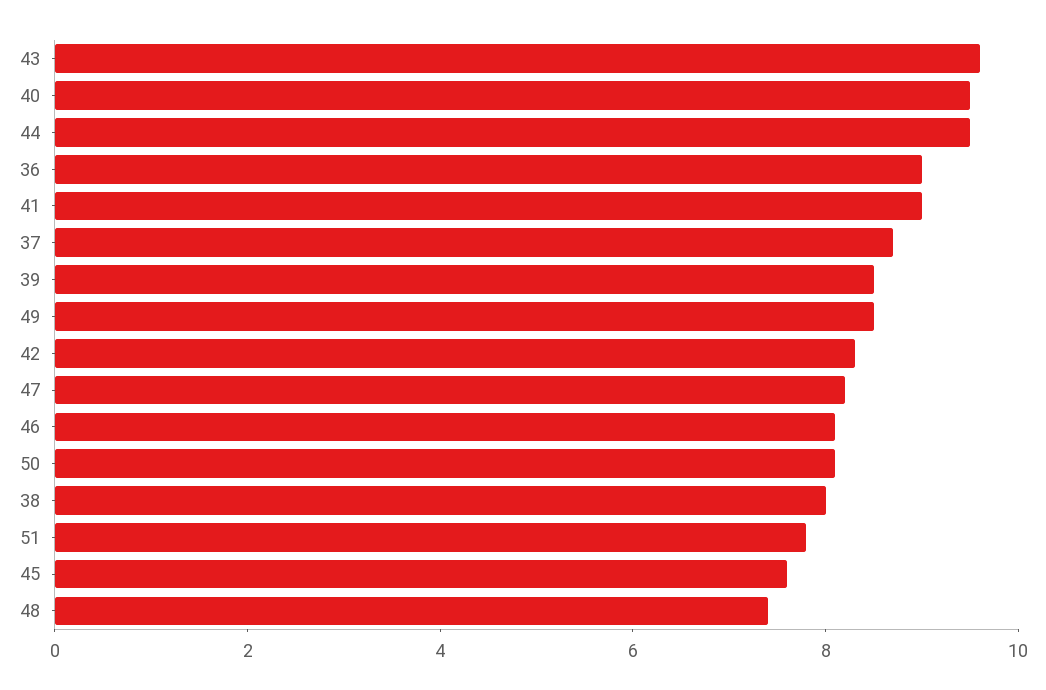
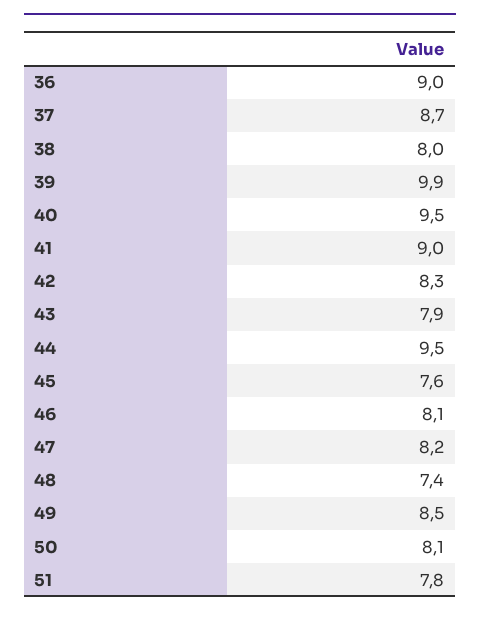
43: 9.5 -> 7.9
39: 8.5 -> 9.9

